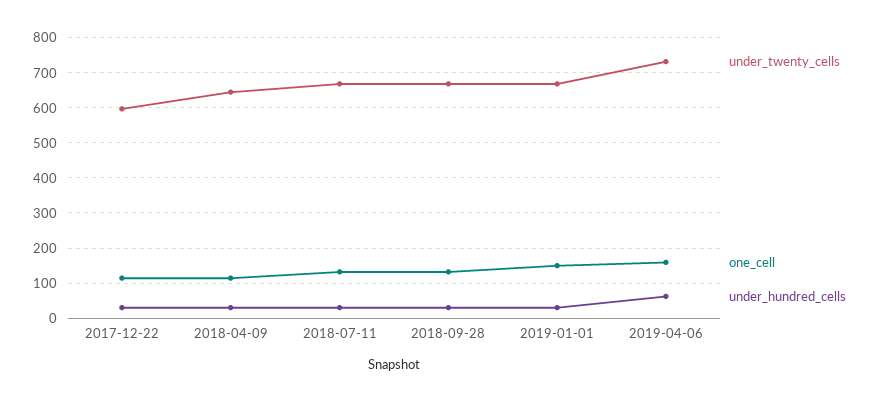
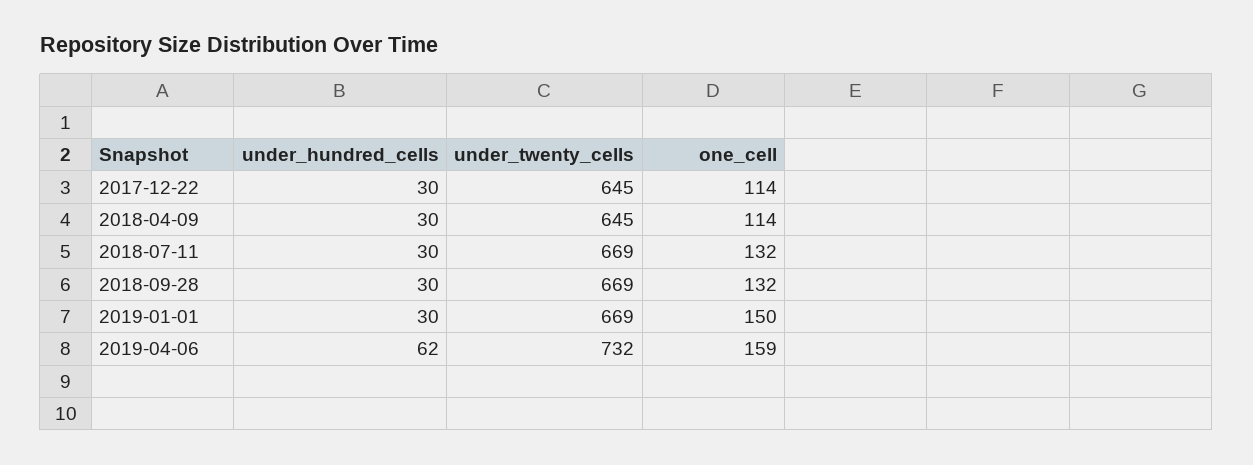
under_twenty_cells, 2017-12-22: 600 -> 645

